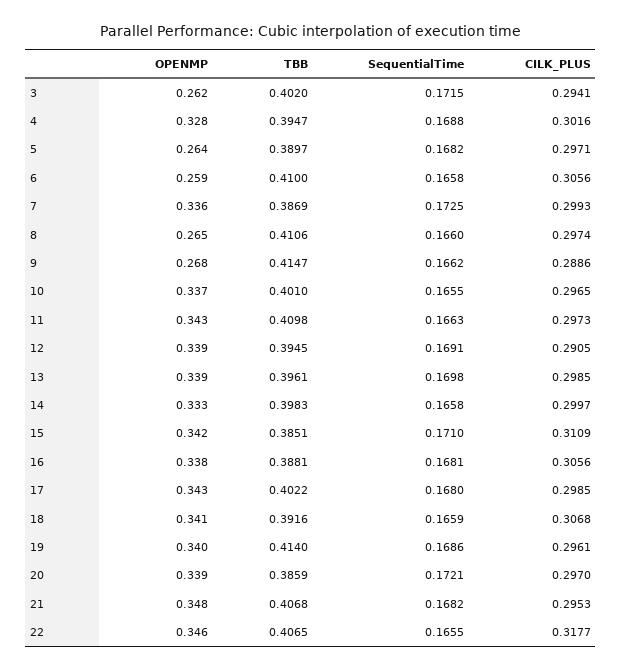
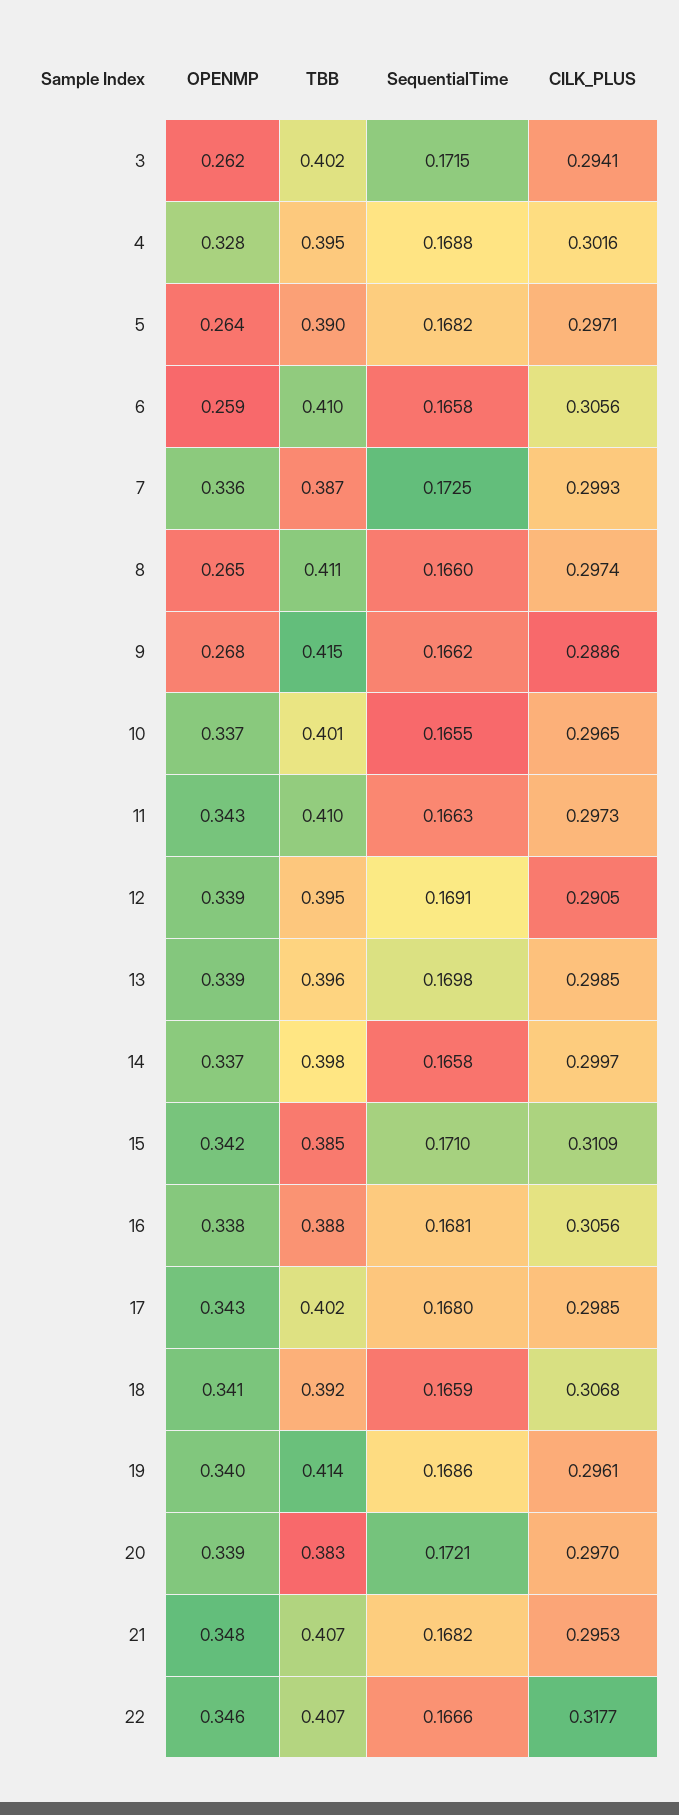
OPENMP, 14: 0.333 -> 0.337
TBB, 20: 0.3859 -> 0.383
SequentialTime, 22: 0.1655 -> 0.1666

